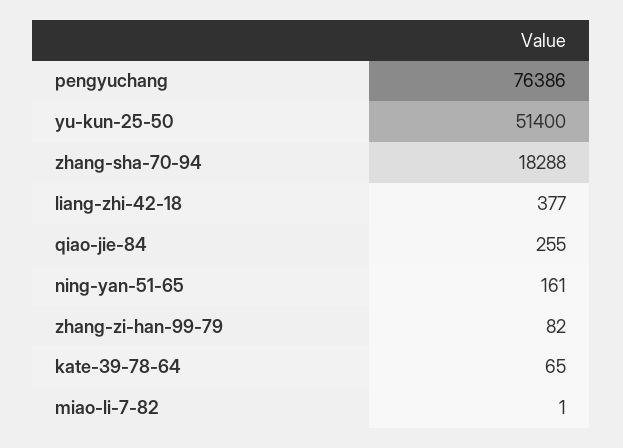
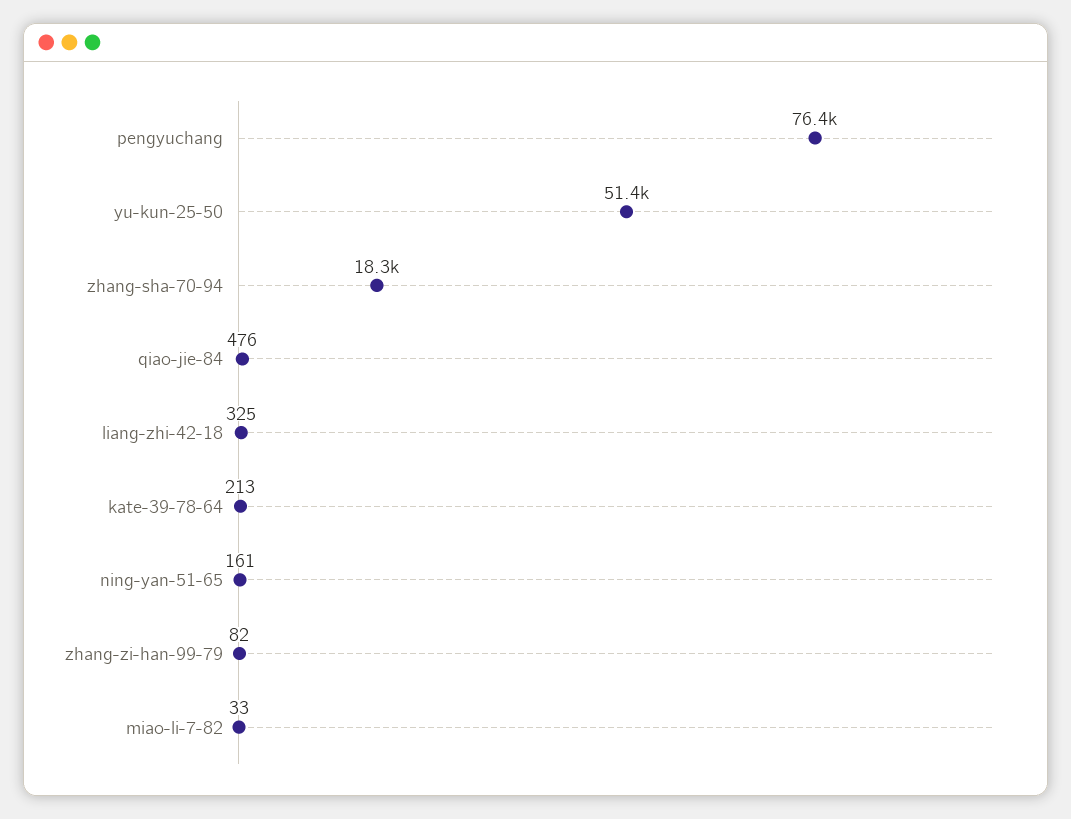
liang-zhi-42-18: 377 -> 325
qiao-jie-84: 255 -> 476
kate-39-78-64: 65 -> 213
miao-li-7-82: 1 -> 33

